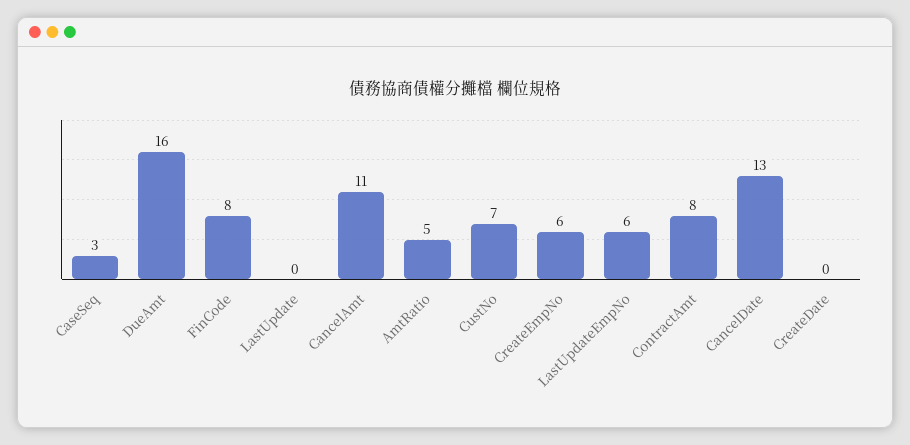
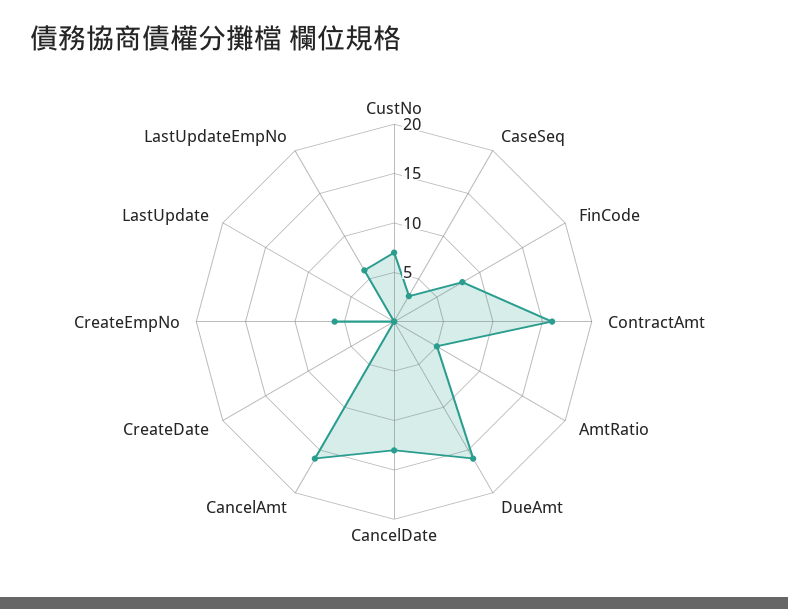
CancelAmt: 11 -> 16
ContractAmt: 8 -> 16

